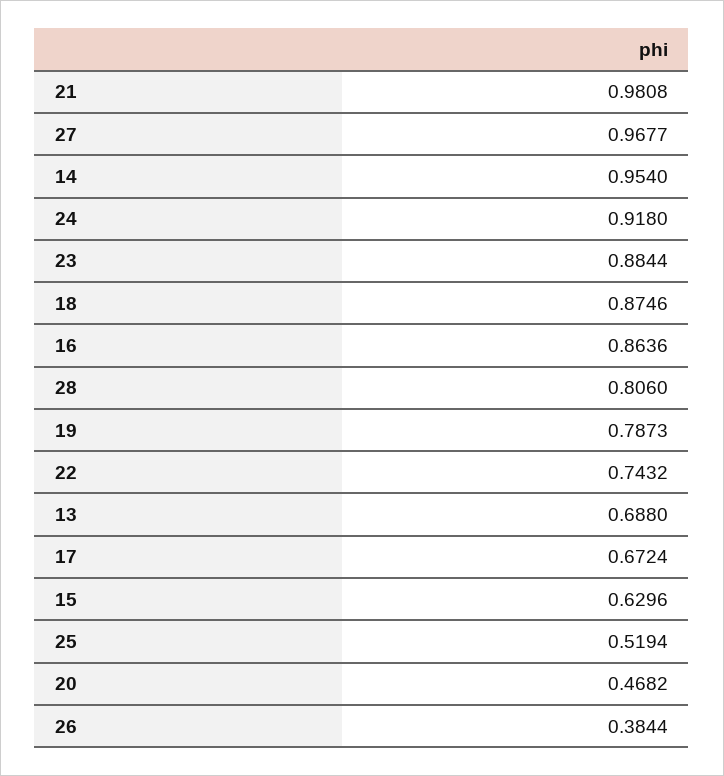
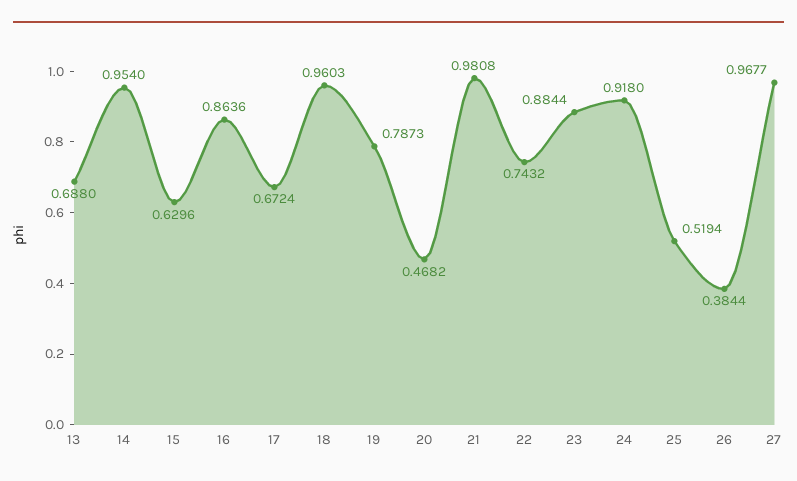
18: 0.8746 -> 0.9603
28: 0.806 -> none

